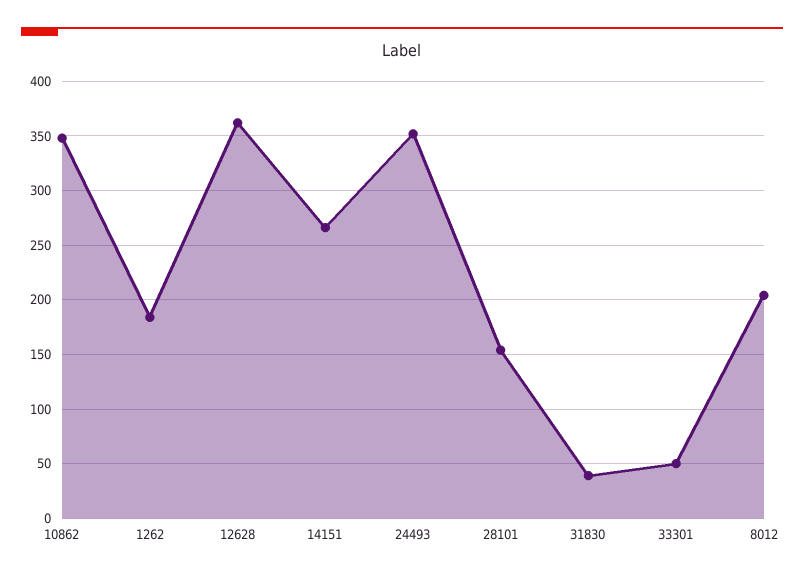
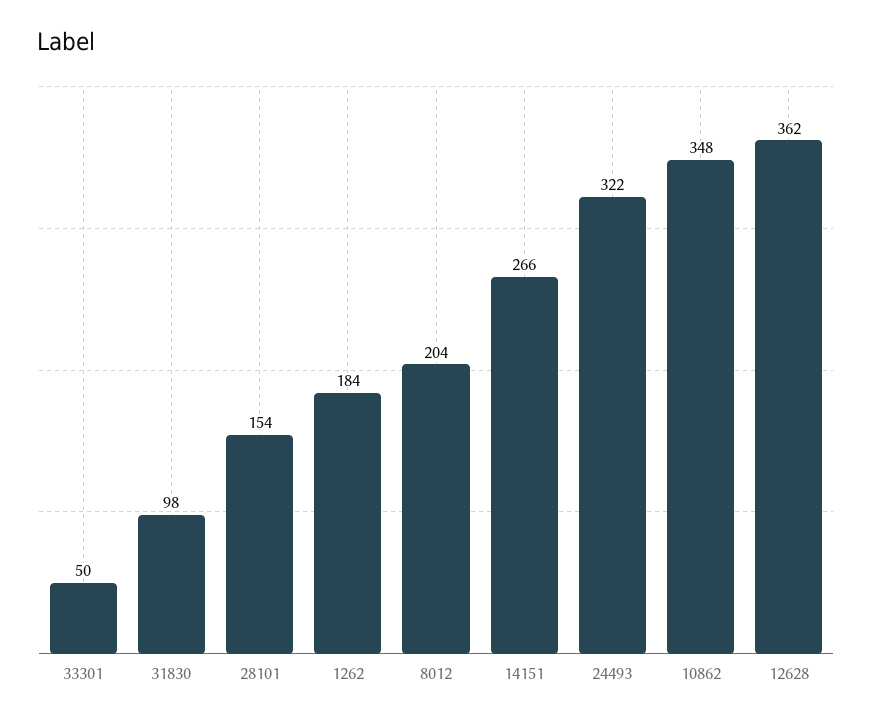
24493: 350 -> 322
31830: 40 -> 98

